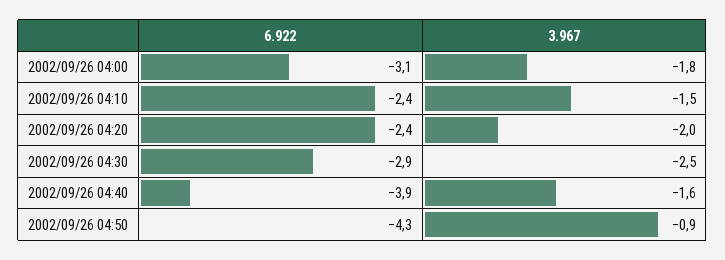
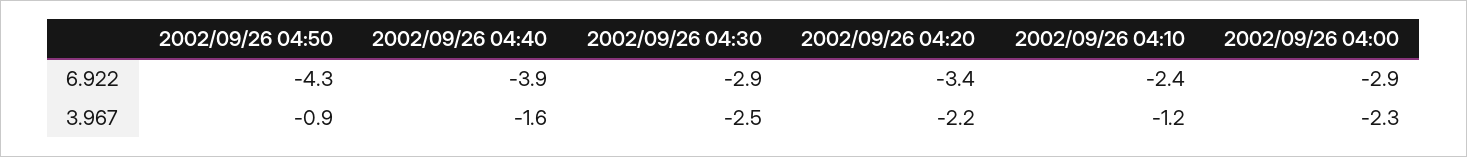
6.922, 2002/09/26 04:00: -3.1 -> -2.9
3.967, 2002/09/26 04:00: -1.8 -> -2.3
3.967, 2002/09/26 04:10: -1.5 -> -1.2
6.922, 2002/09/26 04:20: -2.4 -> -3.4
3.967, 2002/09/26 04:20: -2 -> -2.2

